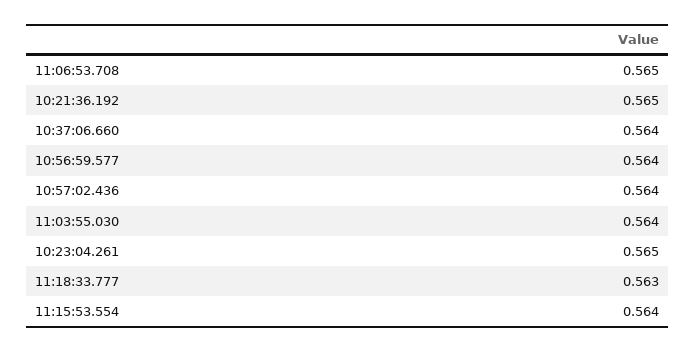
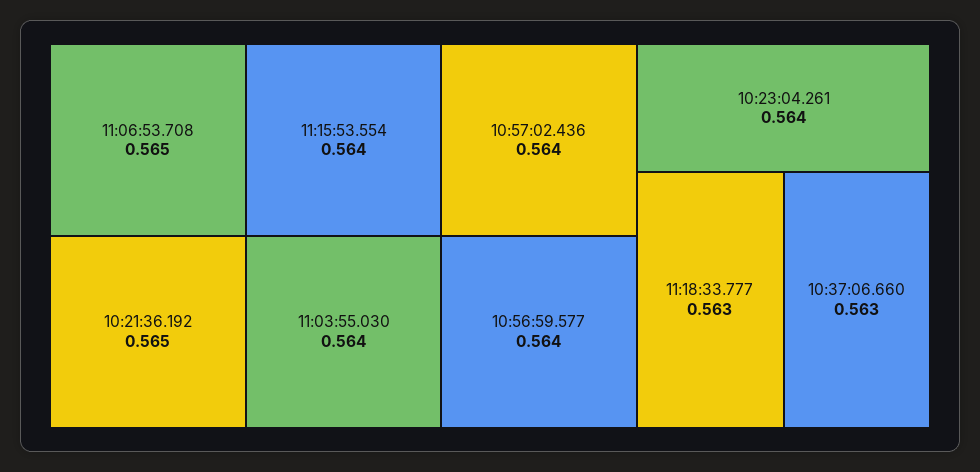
10:37:06.660: 0.564 -> 0.563
10:23:04.261: 0.565 -> 0.564

